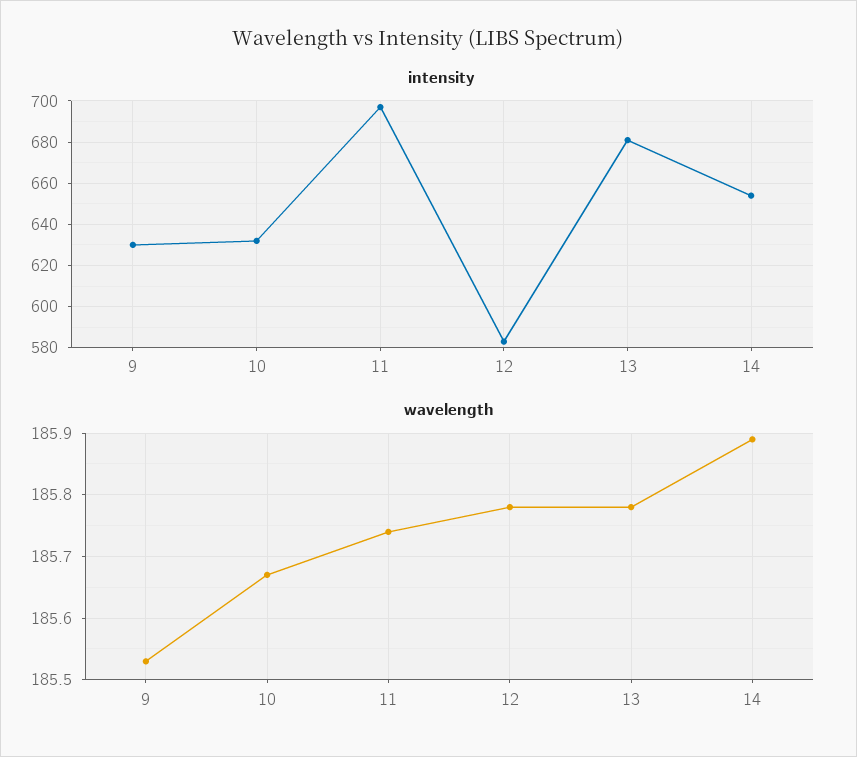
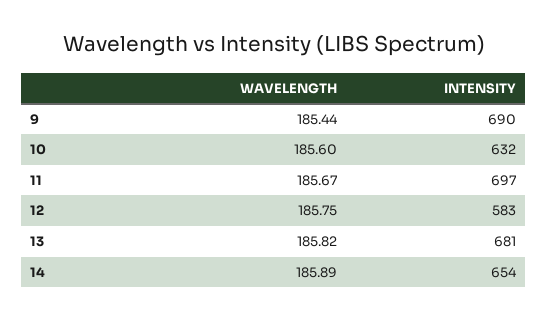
intensity, 9: 630 -> 690
wavelength, 9: 185.53 -> 185.44
wavelength, 10: 185.67 -> 185.6
wavelength, 11: 185.74 -> 185.67
wavelength, 12: 185.78 -> 185.75
wavelength, 13: 185.78 -> 185.82

